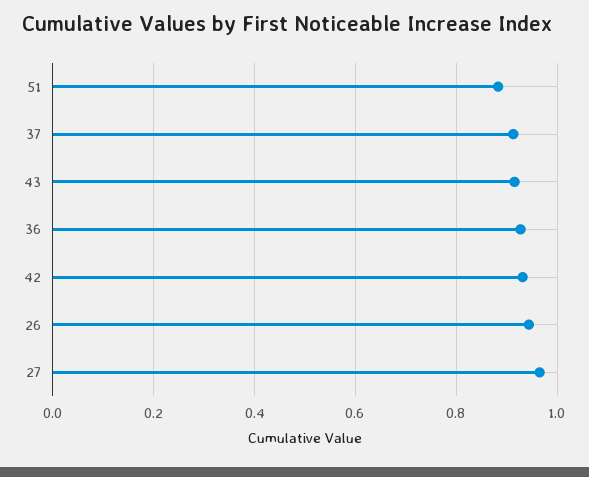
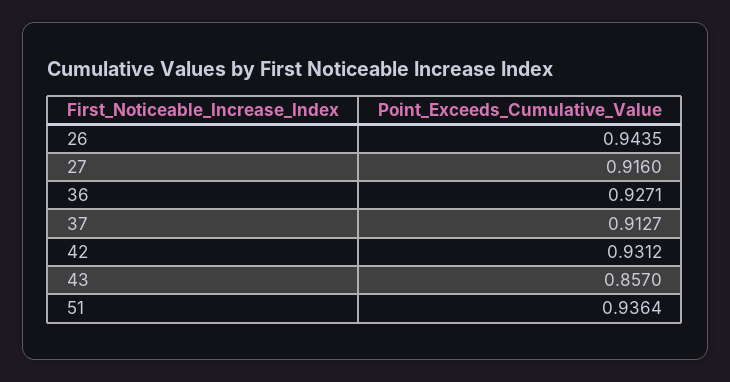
51: 0.88 -> 0.9364
43: 0.92 -> 0.857
27: 0.96 -> 0.916

